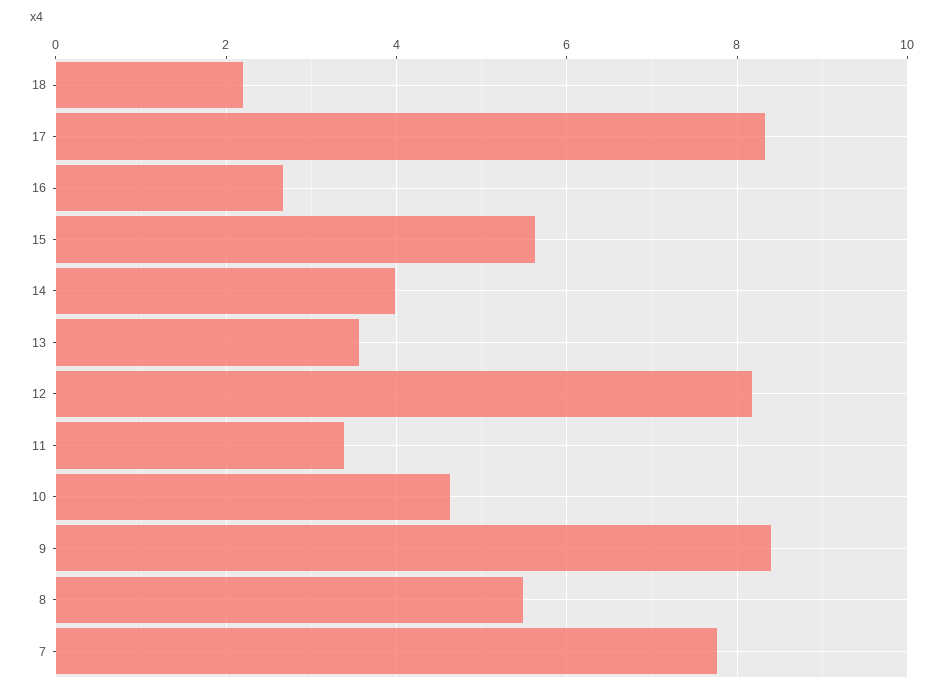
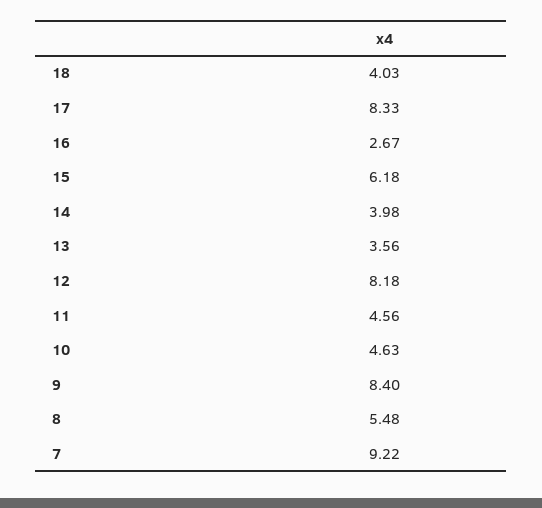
18: 2.2 -> 4.03
15: 5.6 -> 6.18
11: 3.4 -> 4.56
7: 7.8 -> 9.22

